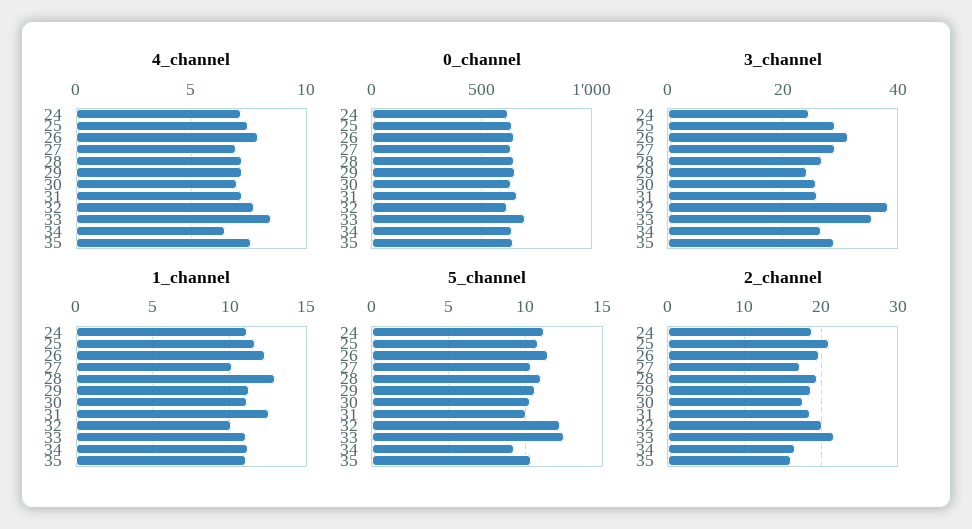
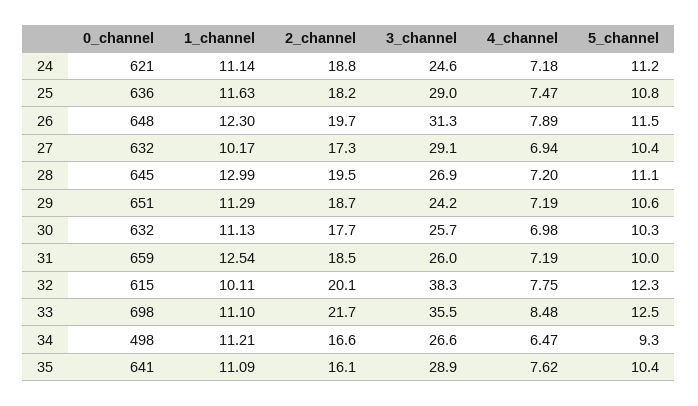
0_channel, 34: 650 -> 498
2_channel, 25: 21 -> 18.2

